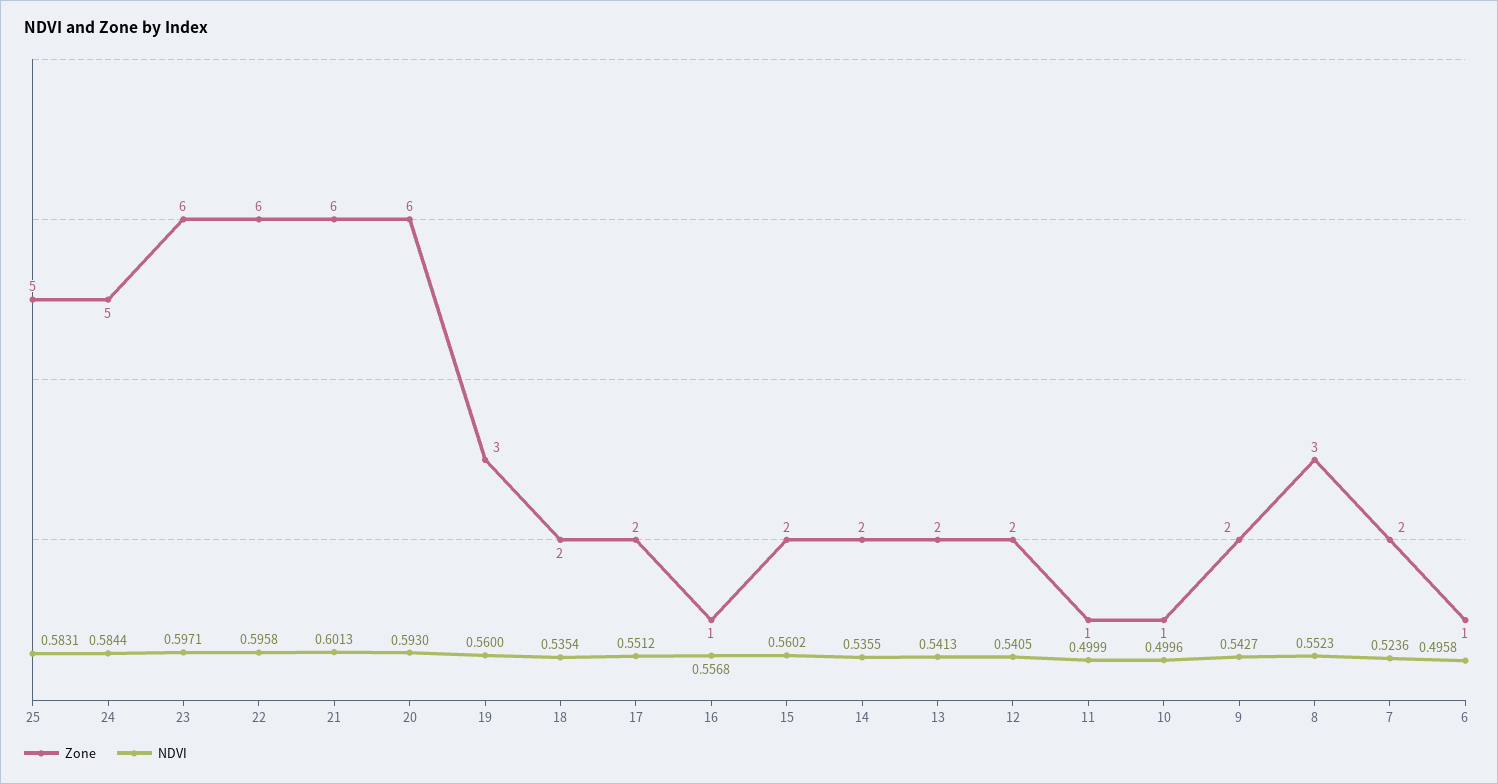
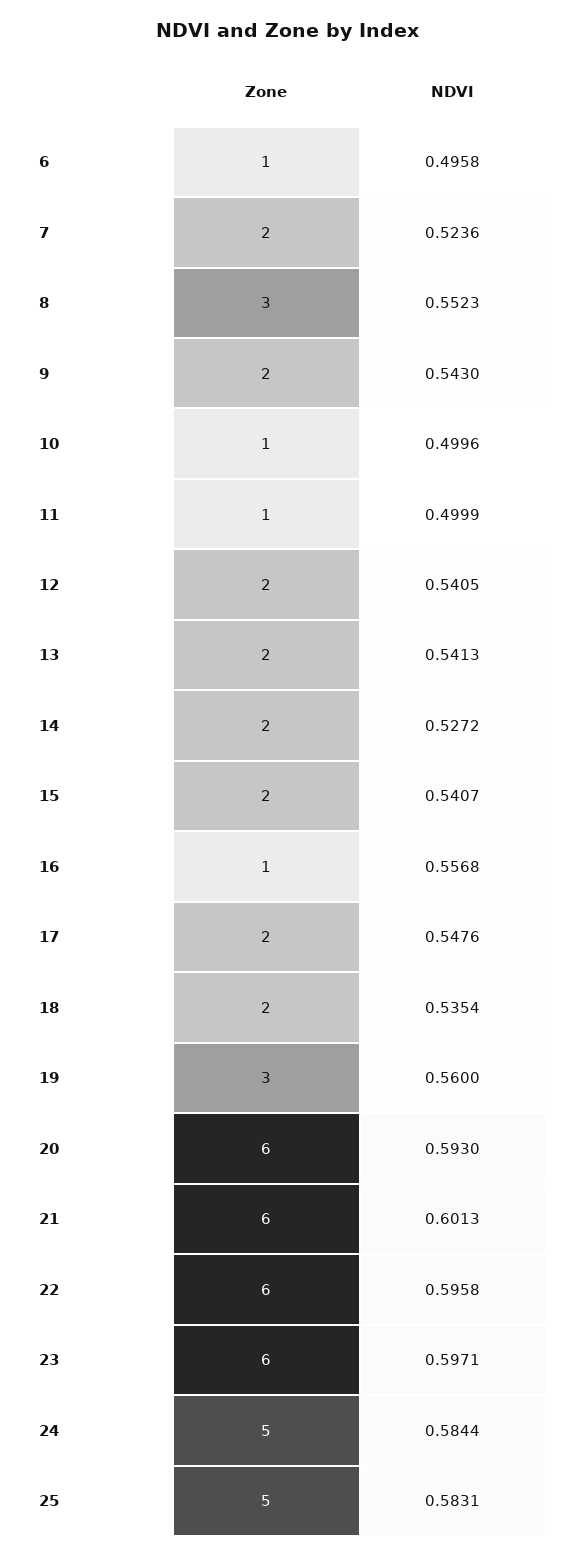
NDVI, 17: 0.5512 -> 0.5476
NDVI, 15: 0.5602 -> 0.5407
NDVI, 14: 0.5355 -> 0.5272
NDVI, 9: 0.5427 -> 0.543

